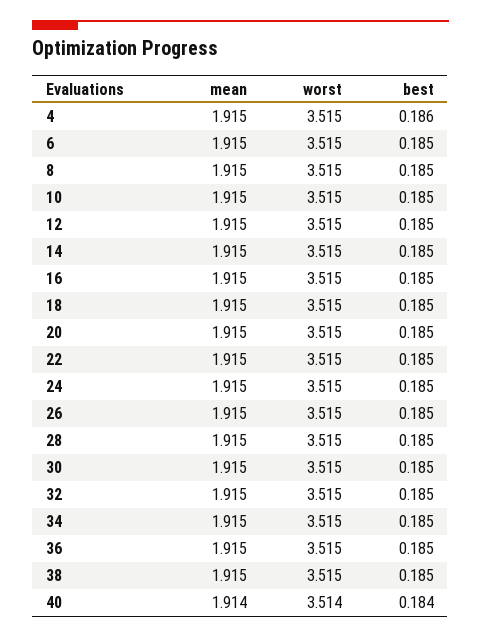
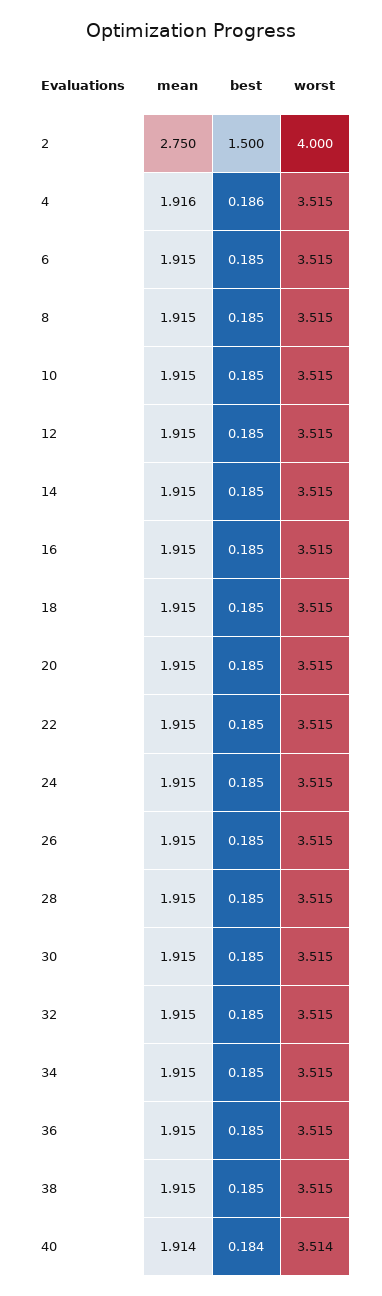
mean, 4: 1.915 -> 1.916
mean, 2: none -> 2.75
best, 2: none -> 1.5
worst, 2: none -> 4

